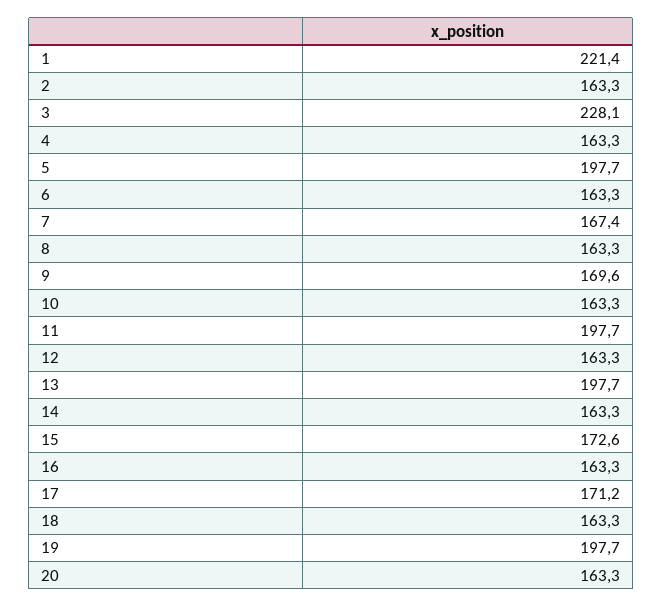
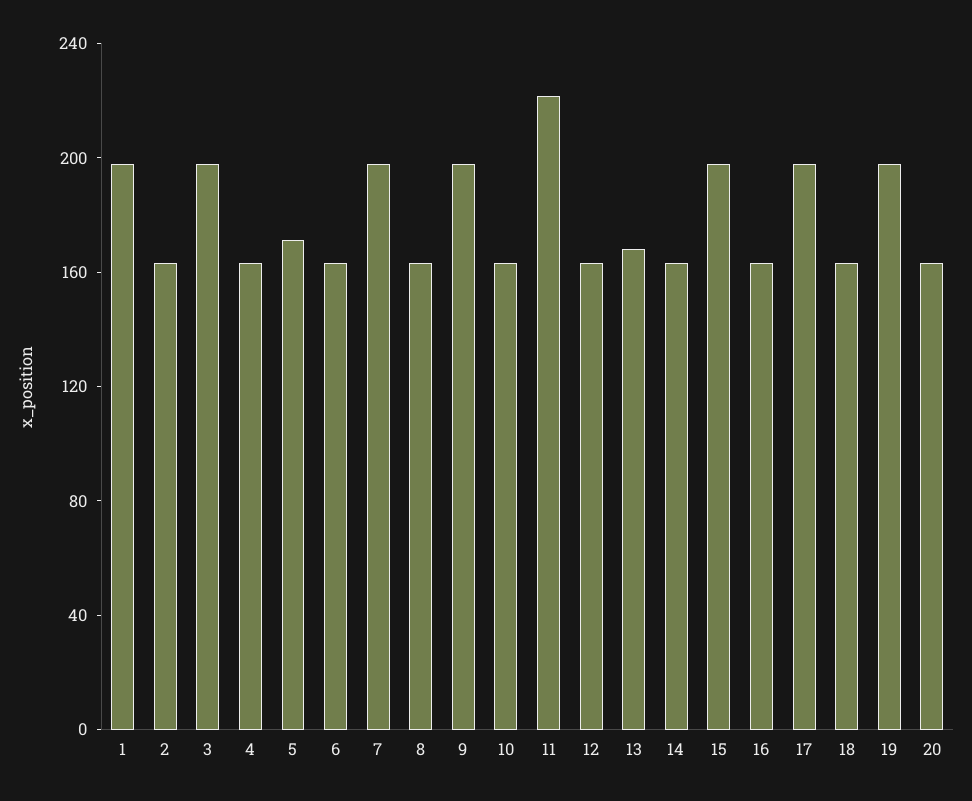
1: 221.4 -> 200
3: 228.1 -> 200
5: 197.7 -> 170
7: 167.4 -> 200
9: 169.6 -> 200
11: 197.7 -> 220
13: 197.7 -> 170
15: 172.6 -> 200
17: 171.2 -> 200

